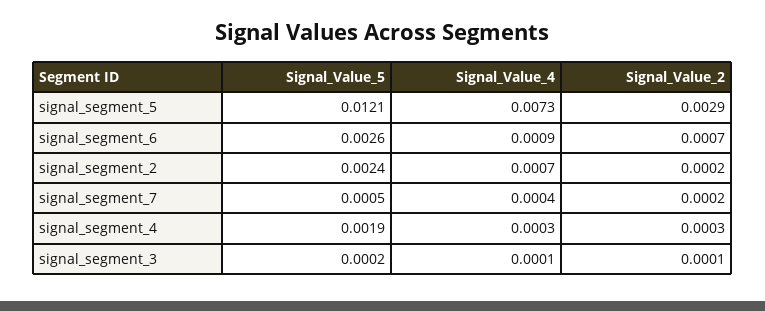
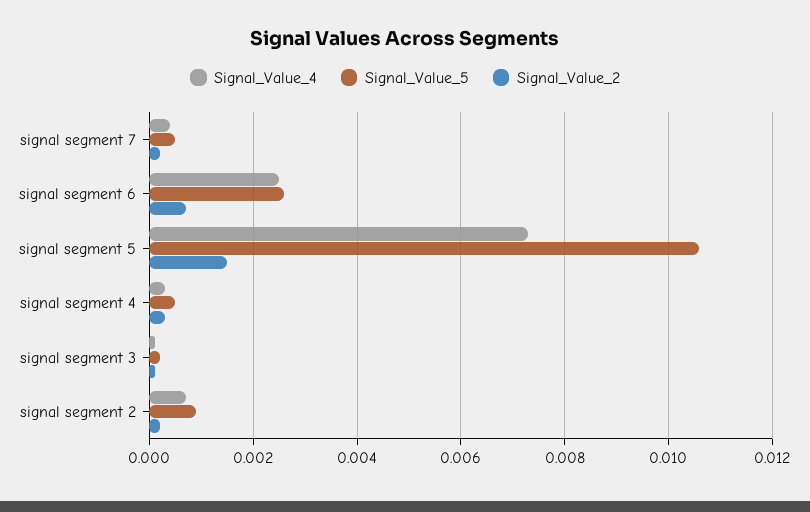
Signal_Value_5, signal_segment_5: 0.0121 -> 0.0105
Signal_Value_2, signal_segment_5: 0.0029 -> 0.0015
Signal_Value_4, signal_segment_6: 0.0009 -> 0.0025
Signal_Value_5, signal_segment_2: 0.0024 -> 0.001
Signal_Value_5, signal_segment_4: 0.0019 -> 0.0005

